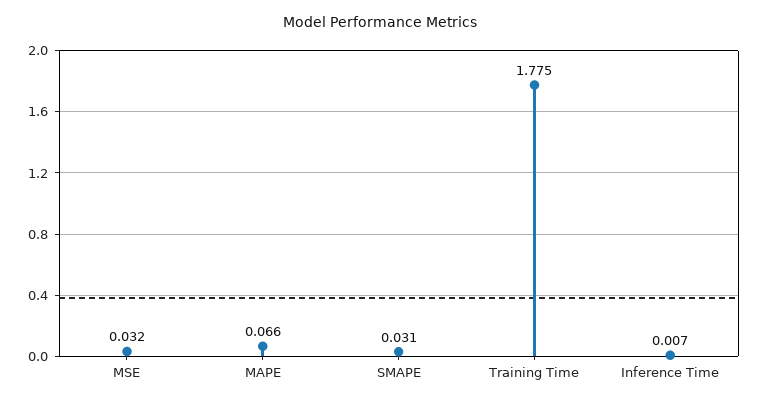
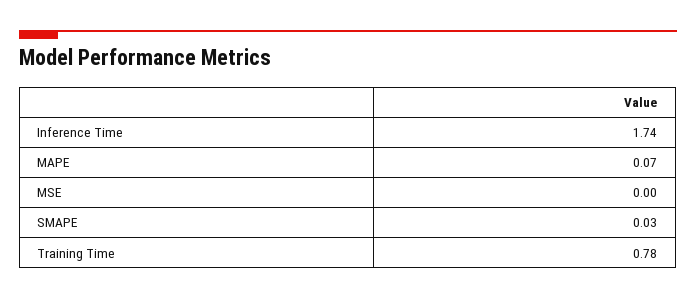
MSE: 0.032 -> 0
Training Time: 1.775 -> 0.78
Inference Time: 0.007 -> 1.74

